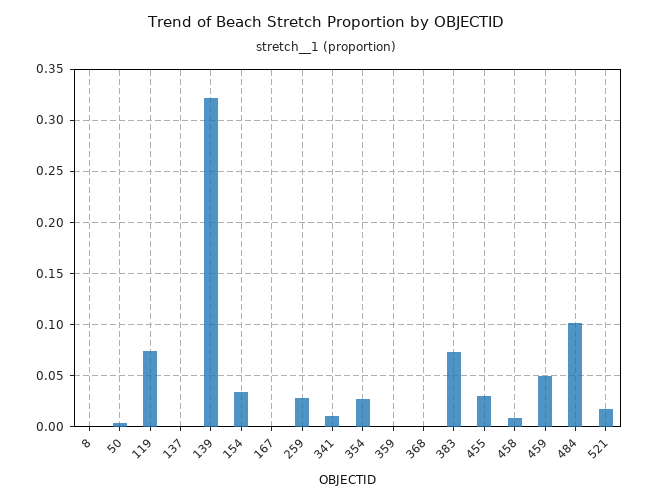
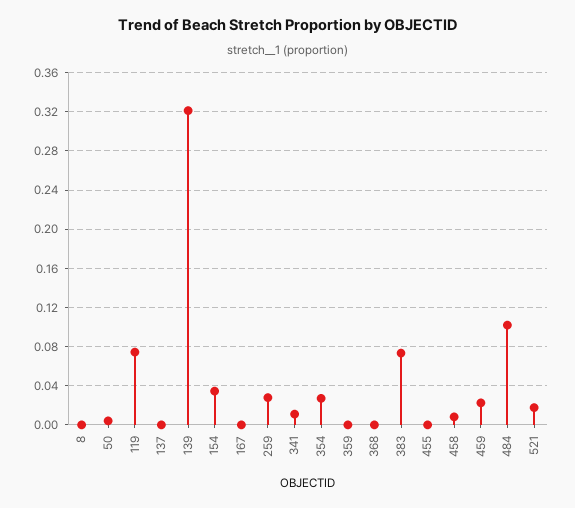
455: 0.03 -> 0
459: 0.05 -> 0.02

